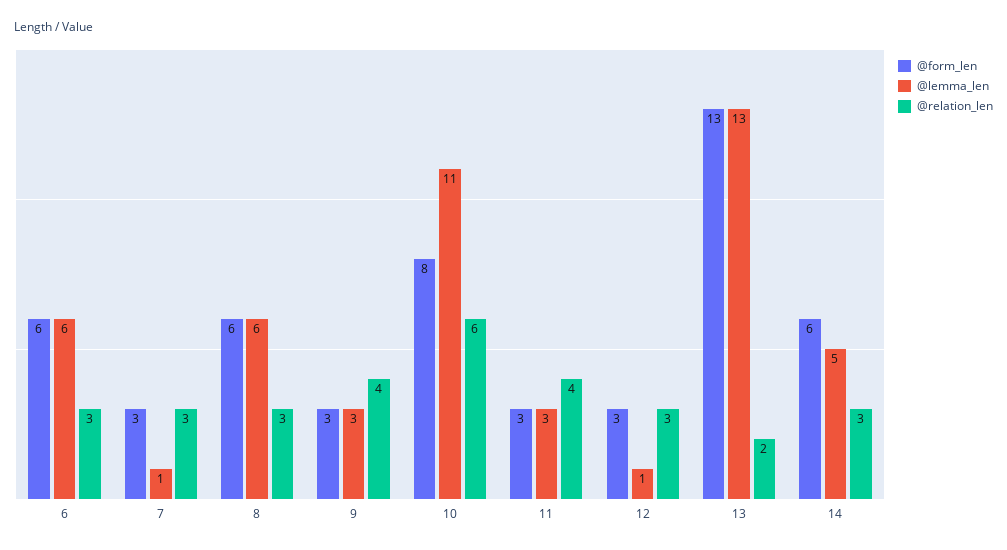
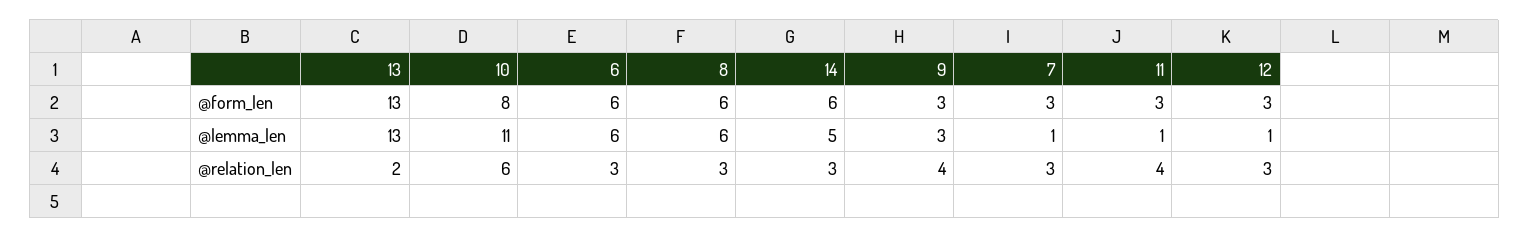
@lemma_len, 11: 3 -> 1

